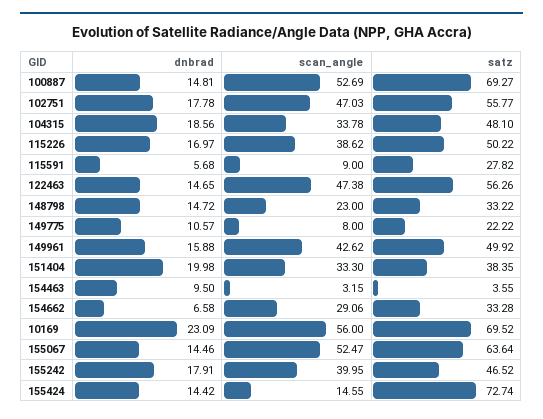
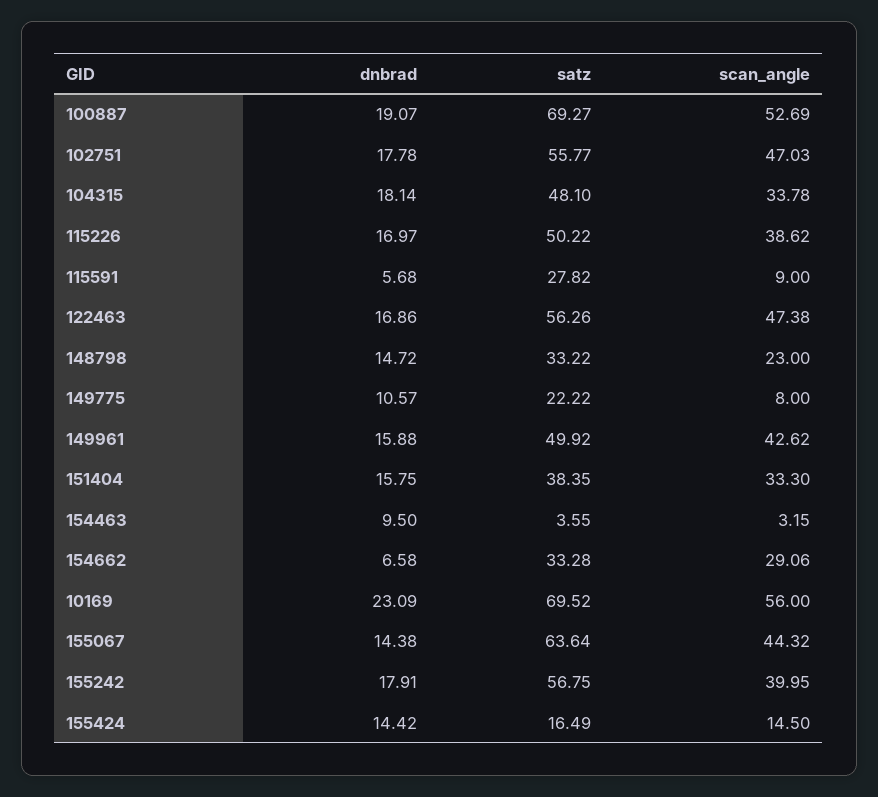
dnbrad, 100887: 14.81 -> 19.07
dnbrad, 104315: 18.56 -> 18.14
dnbrad, 122463: 14.65 -> 16.86
dnbrad, 151404: 19.98 -> 15.75
dnbrad, 155067: 14.46 -> 14.38
scan_angle, 155067: 52.47 -> 44.32
satz, 155242: 46.52 -> 56.75
scan_angle, 155424: 14.55 -> 14.5
satz, 155424: 72.74 -> 16.49

